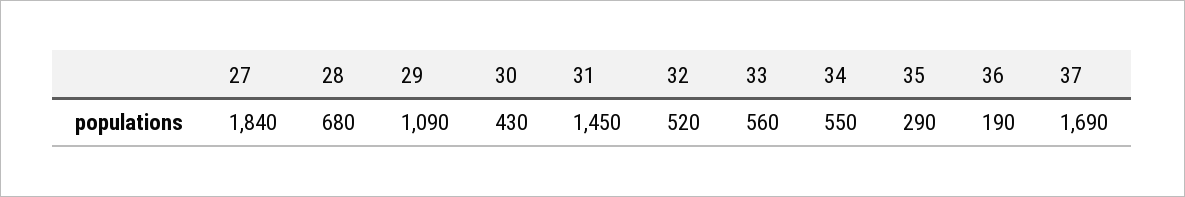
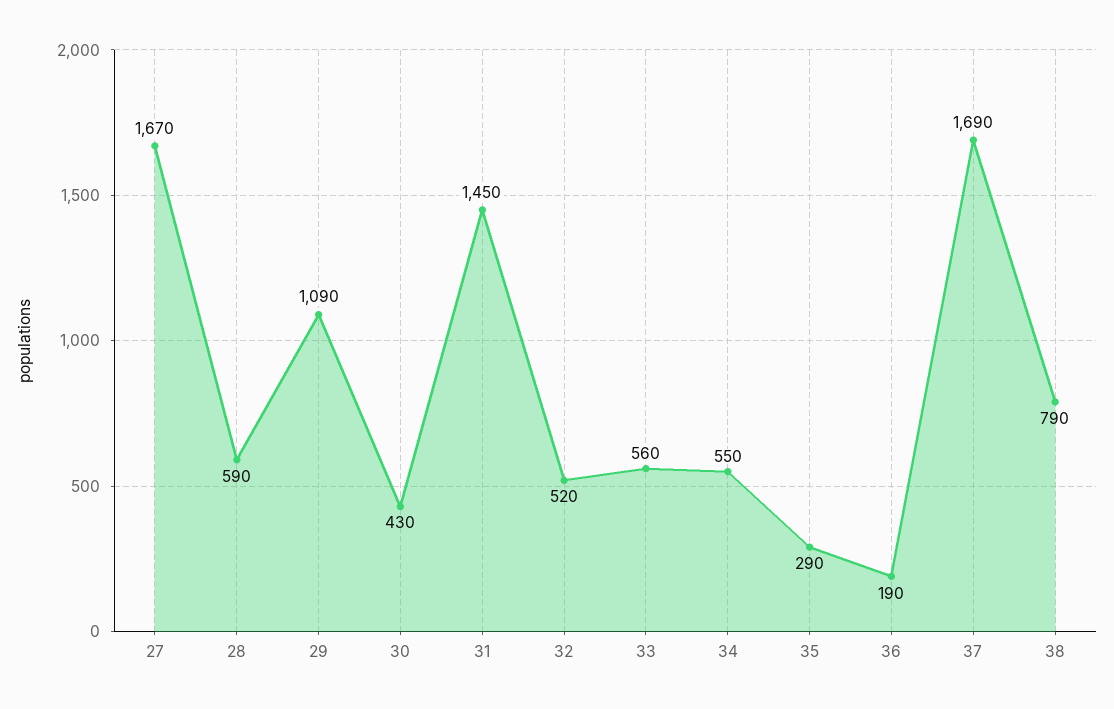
27: 1840 -> 1670
28: 680 -> 590
38: none -> 790

